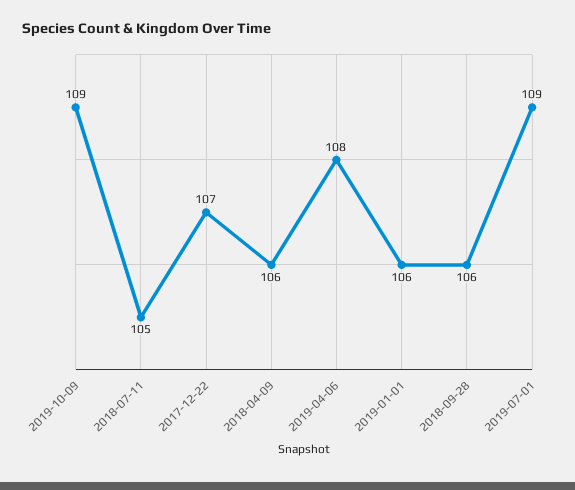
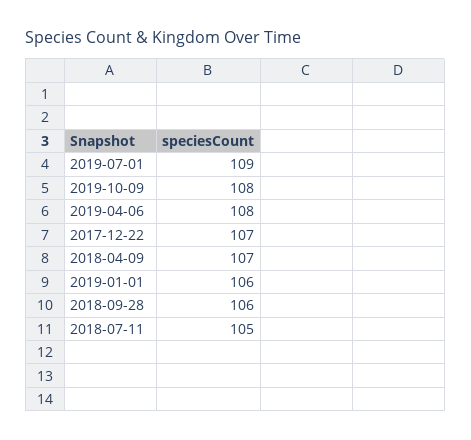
2019-10-09: 109 -> 108
2018-04-09: 106 -> 107

